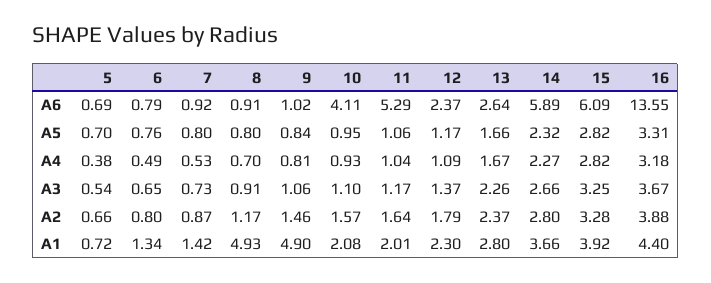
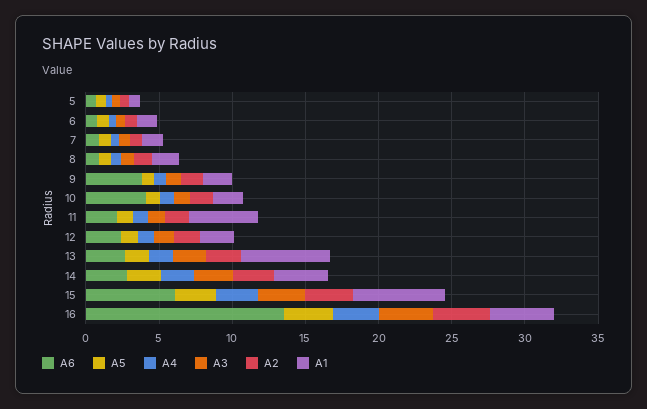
A6, 9: 1.02 -> 4
A6, 11: 5.29 -> 2
A6, 14: 5.89 -> 3
A1, 8: 4.93 -> 2
A1, 9: 4.9 -> 2
A1, 11: 2.01 -> 5
A1, 13: 2.8 -> 6
A1, 15: 3.92 -> 6

